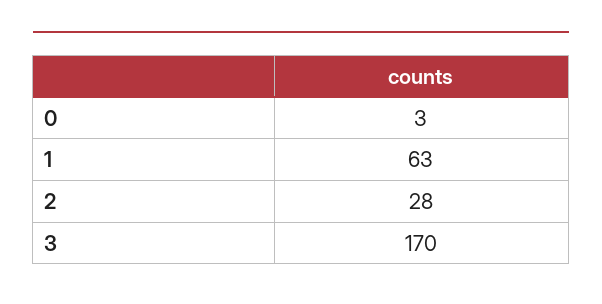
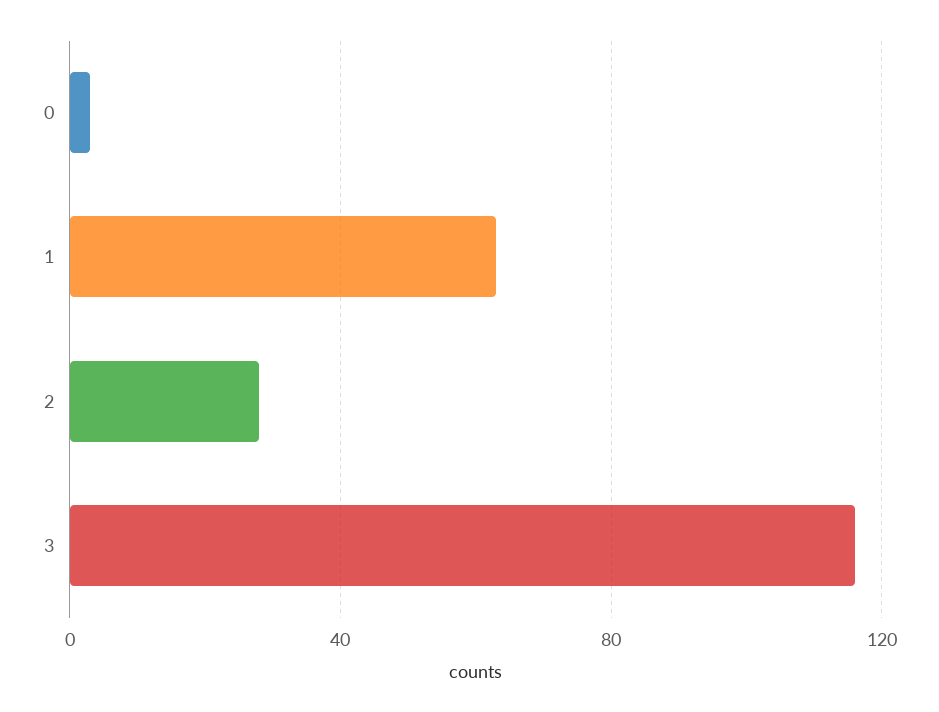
3: 170 -> 115

